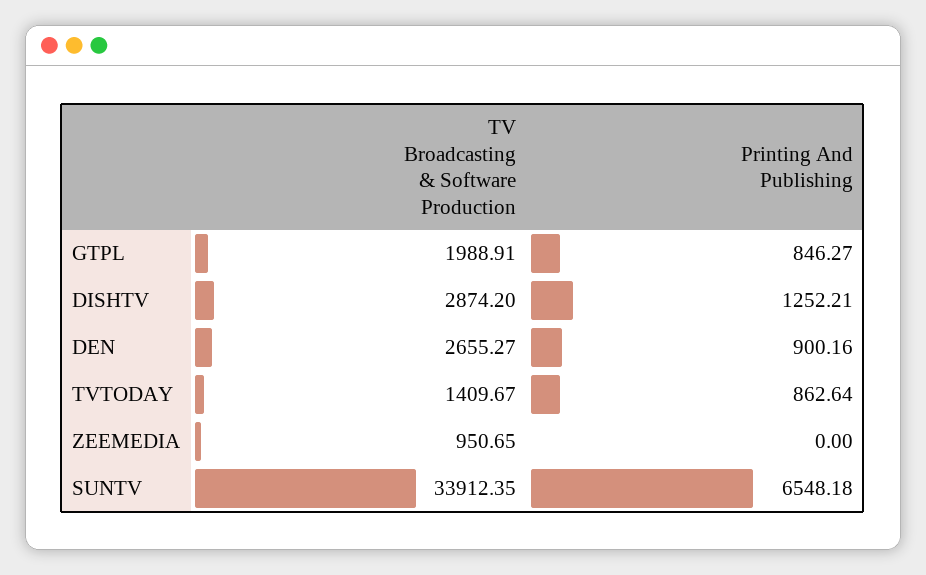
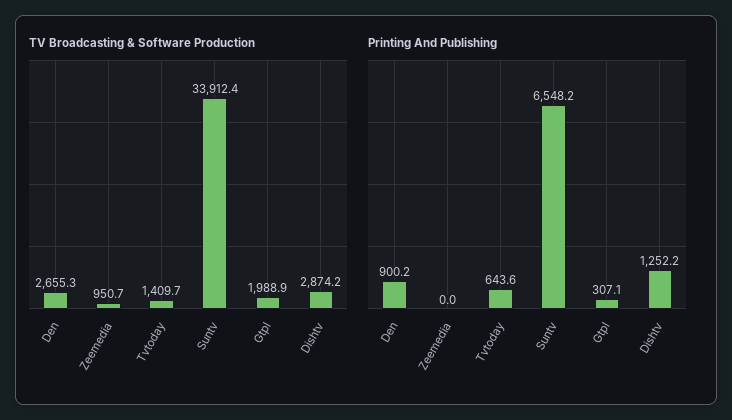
Printing And Publishing, GTPL: 846.27 -> 307.1
Printing And Publishing, TVTODAY: 862.64 -> 643.6

